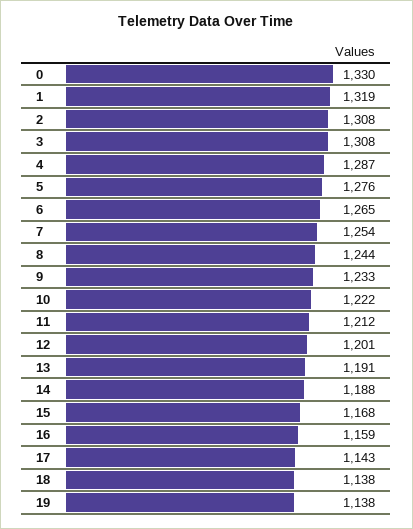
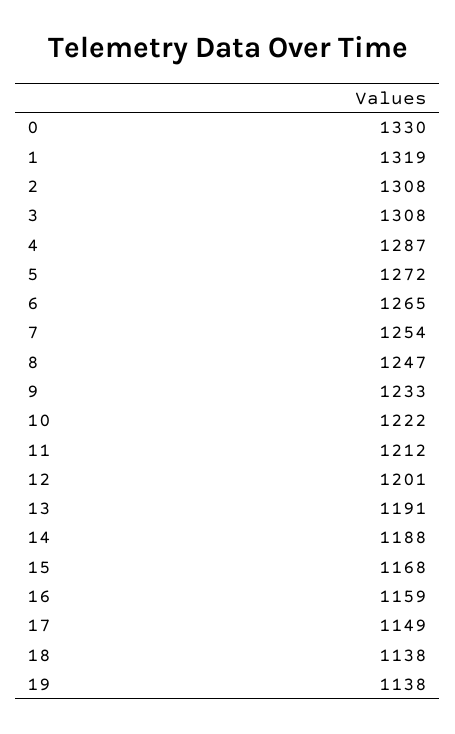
5: 1276 -> 1272
8: 1244 -> 1247
17: 1143 -> 1149

